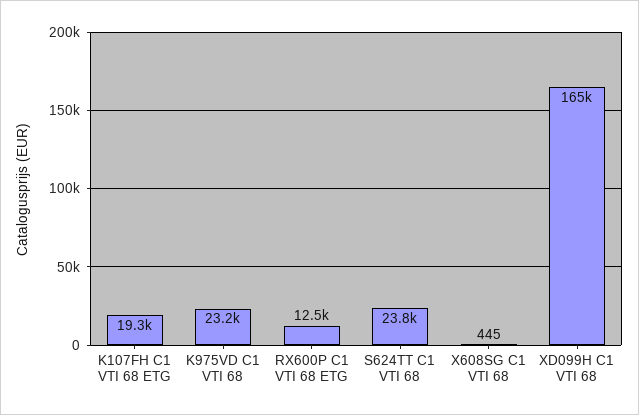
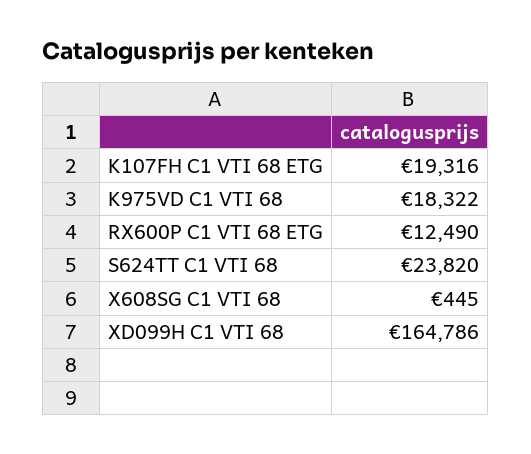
K975VD C1 VTI 68: 23200 -> 18322

